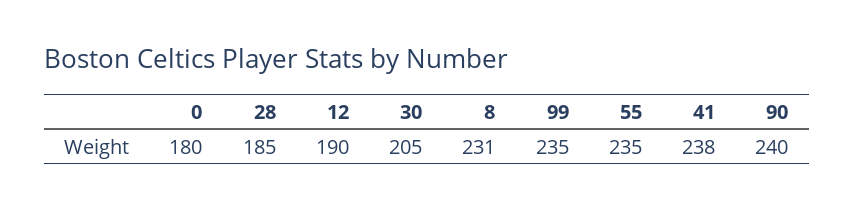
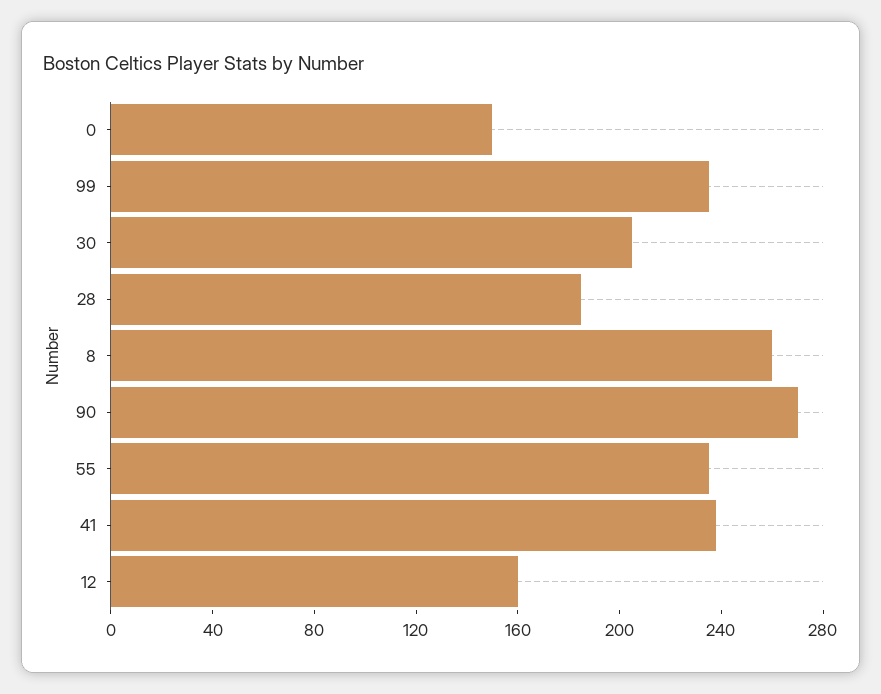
0: 180 -> 150
12: 190 -> 160
8: 231 -> 260
90: 240 -> 270

